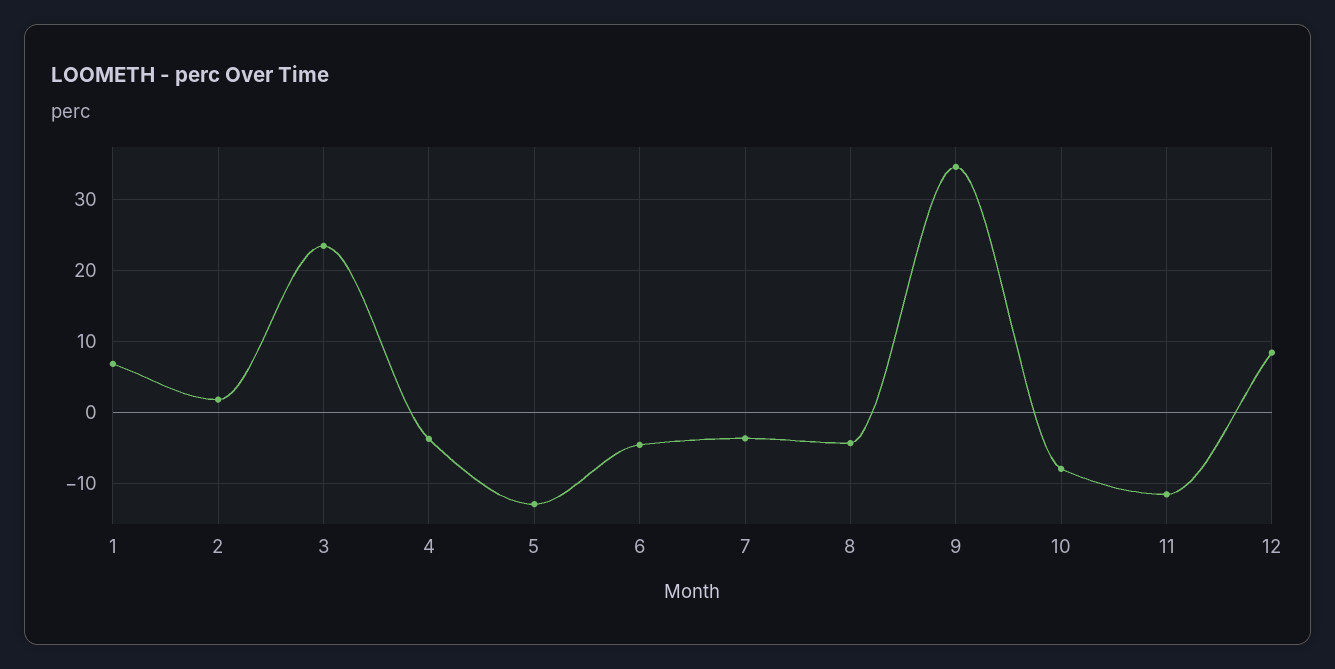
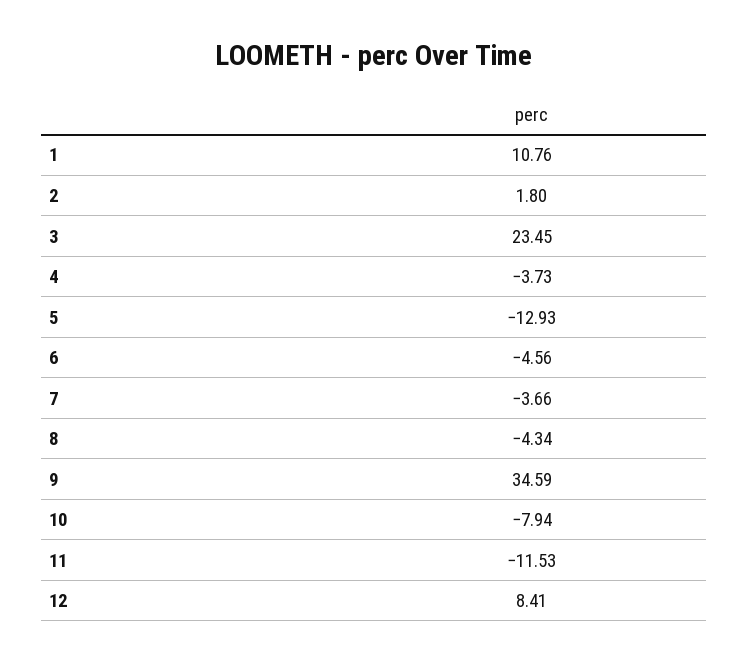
1: 7 -> 10.76

